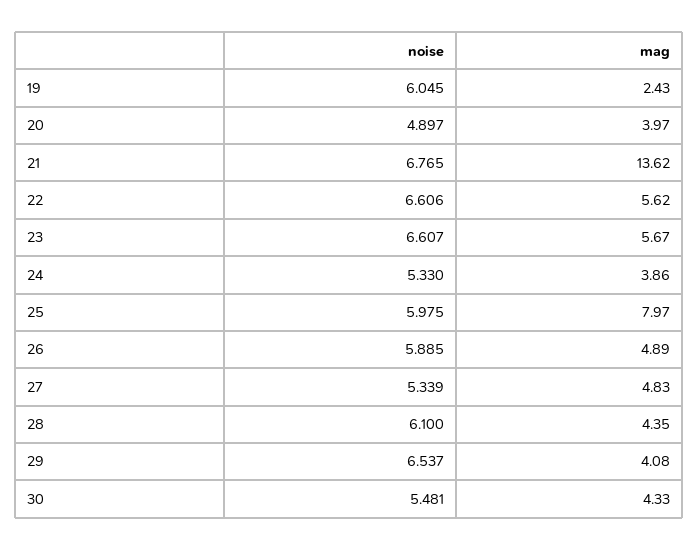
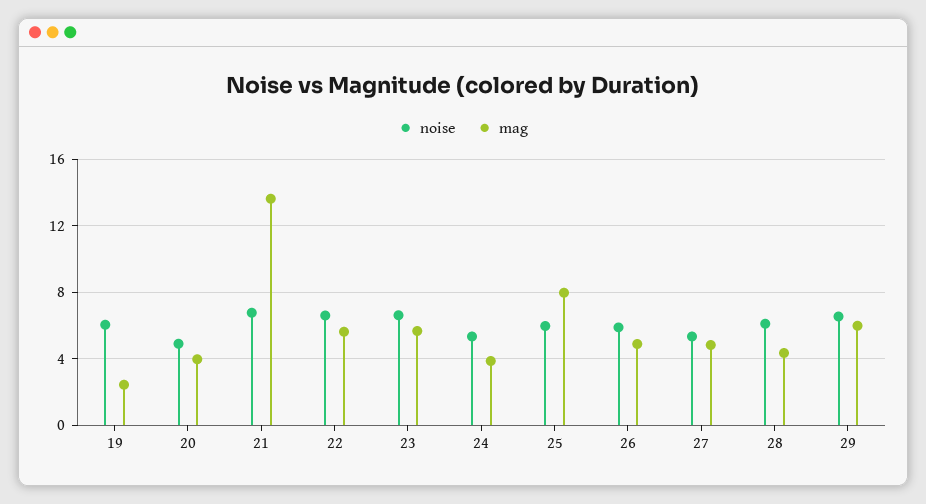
mag, 29: 4.08 -> 6
noise, 30: 5.481 -> none
mag, 30: 4.33 -> none

